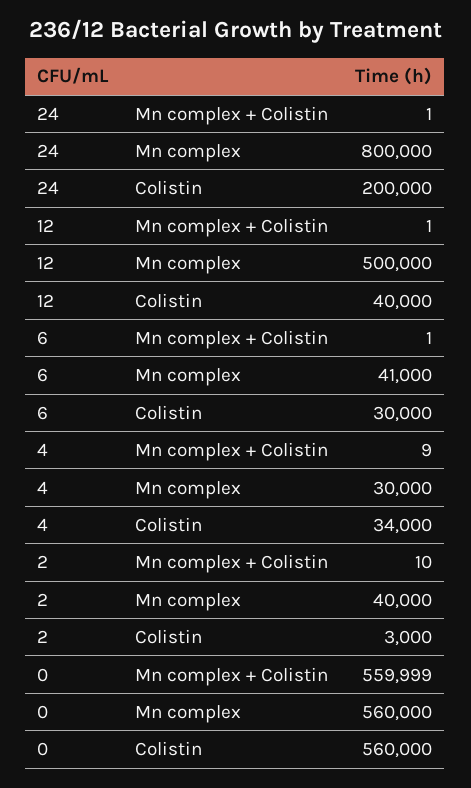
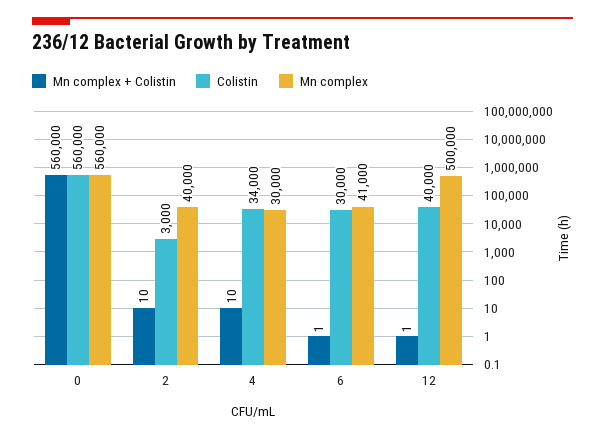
Mn complex + Colistin, 24: 1 -> none
Mn complex, 24: 800000 -> none
Colistin, 24: 200000 -> none
Mn complex + Colistin, 4: 9 -> 10
Mn complex + Colistin, 0: 559999 -> 560000

